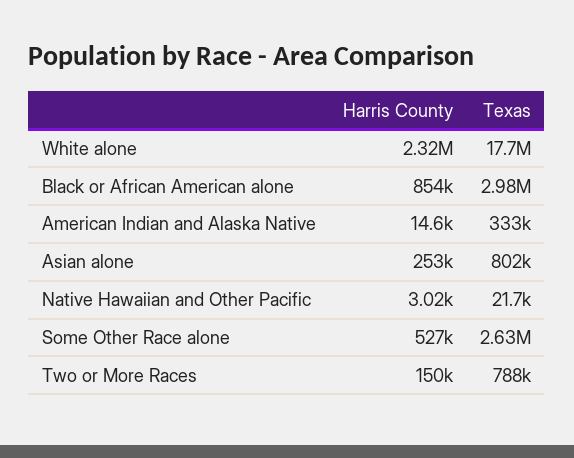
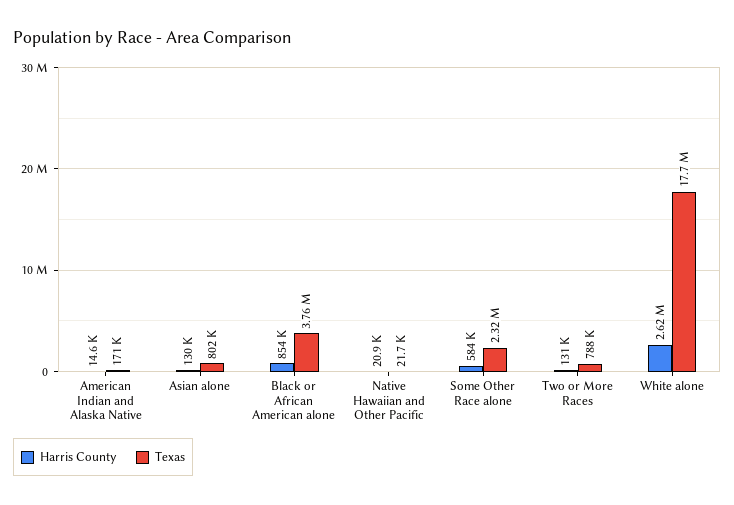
Harris County, White alone: 2320000 -> 2620000
Texas, Black or African American alone: 2980000 -> 3760000
Texas, American Indian and Alaska Native: 333000 -> 171000
Harris County, Asian alone: 253000 -> 130000
Harris County, Native Hawaiian and Other Pacific: 3020 -> 20900
Harris County, Some Other Race alone: 527000 -> 584000
Texas, Some Other Race alone: 2630000 -> 2320000
Harris County, Two or More Races: 150000 -> 131000

